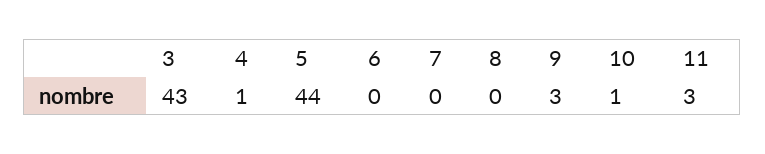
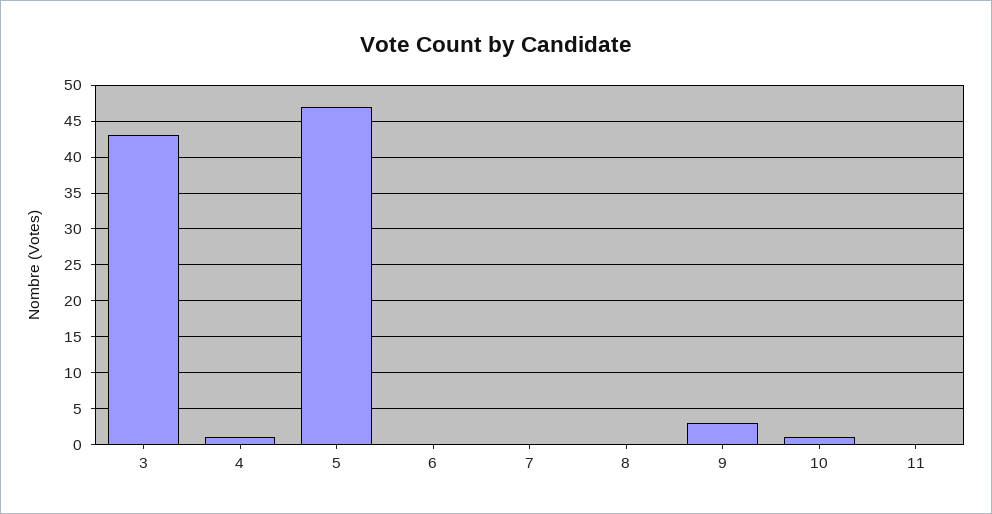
5: 44 -> 47
11: 3 -> 0

